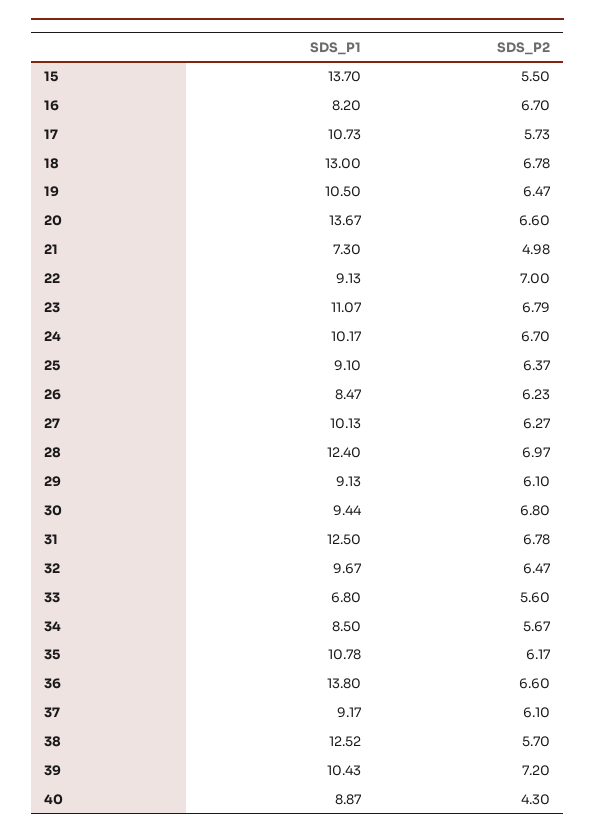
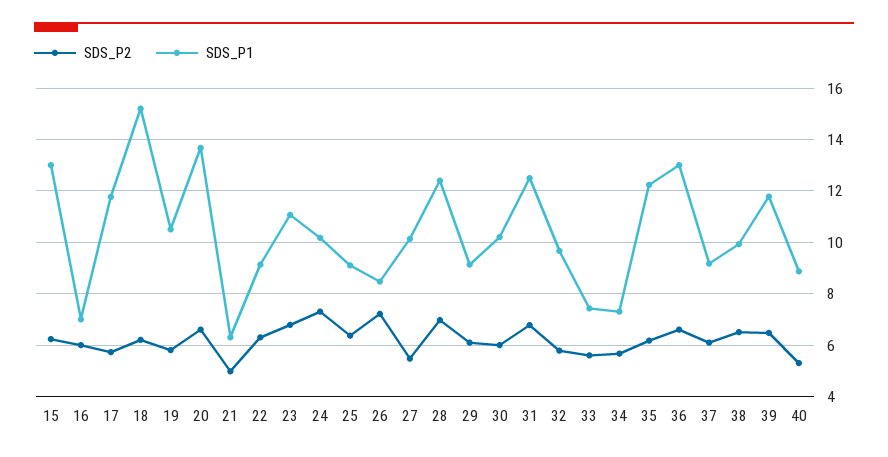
SDS_P1, 15: 13.7 -> 13
SDS_P2, 15: 5.5 -> 6.25
SDS_P1, 16: 8.2 -> 7
SDS_P2, 16: 6.7 -> 6
SDS_P1, 17: 10.73 -> 11.75
SDS_P1, 18: 13 -> 15.25
SDS_P2, 18: 6.78 -> 6.25
SDS_P2, 19: 6.47 -> 5.75
SDS_P1, 21: 7.3 -> 6.25
SDS_P2, 22: 7 -> 6.25
SDS_P2, 24: 6.7 -> 7.25
SDS_P2, 26: 6.23 -> 7.25
SDS_P2, 27: 6.27 -> 5.5
SDS_P1, 30: 9.44 -> 10.25
SDS_P2, 30: 6.8 -> 6
SDS_P2, 32: 6.47 -> 5.75
SDS_P1, 33: 6.8 -> 7.5
SDS_P1, 34: 8.5 -> 7.25
SDS_P1, 35: 10.78 -> 12.25
SDS_P1, 36: 13.8 -> 13
SDS_P1, 38: 12.52 -> 10
SDS_P2, 38: 5.7 -> 6.5
SDS_P1, 39: 10.43 -> 11.75
SDS_P2, 39: 7.2 -> 6.5
SDS_P2, 40: 4.3 -> 5.25

